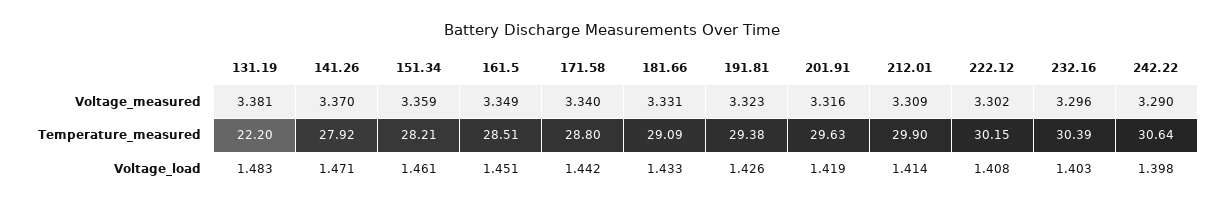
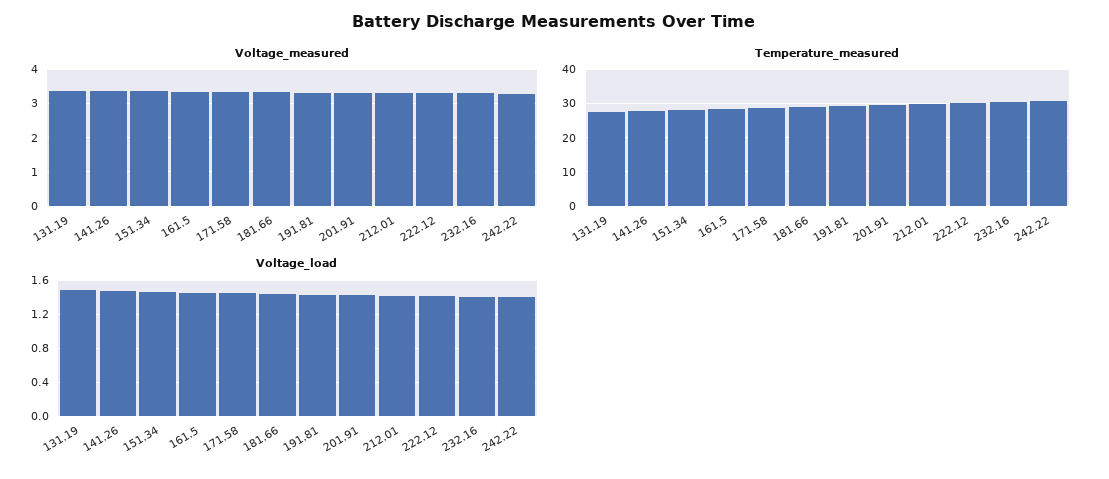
Temperature_measured, 131.19: 22.2 -> 28

